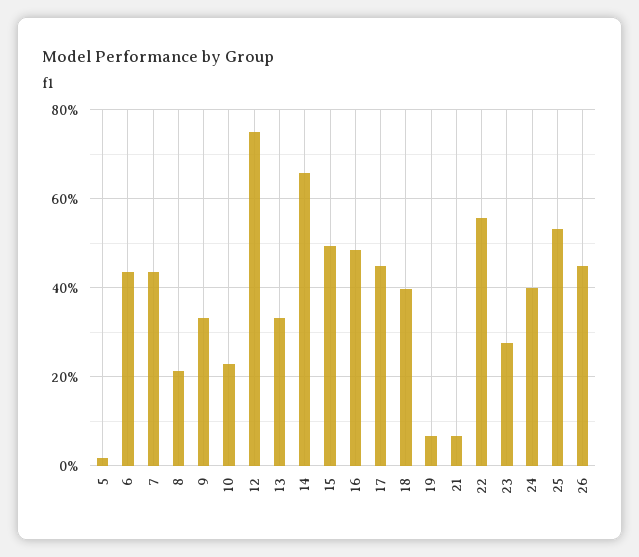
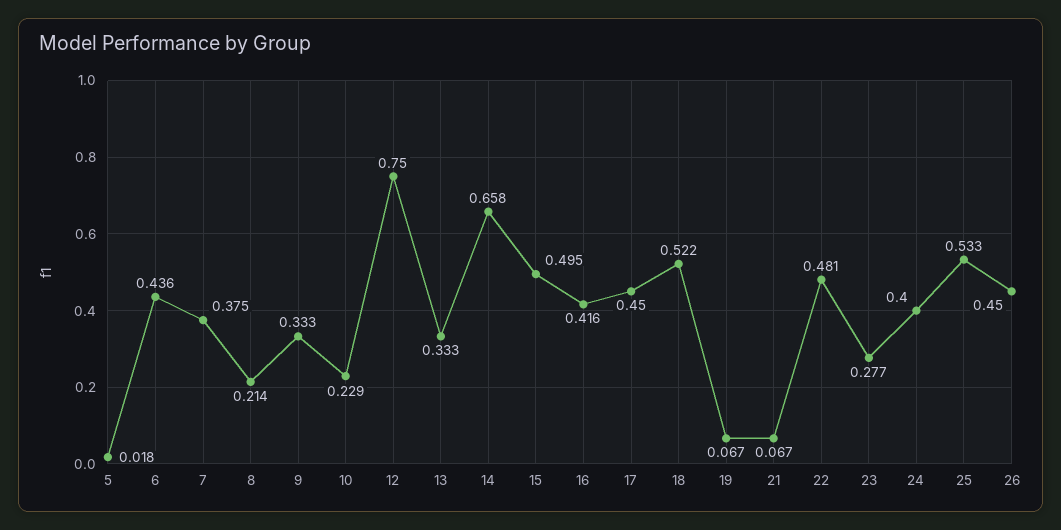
7: 0.44 -> 0.375
16: 0.48 -> 0.416
18: 0.4 -> 0.522
22: 0.56 -> 0.481

